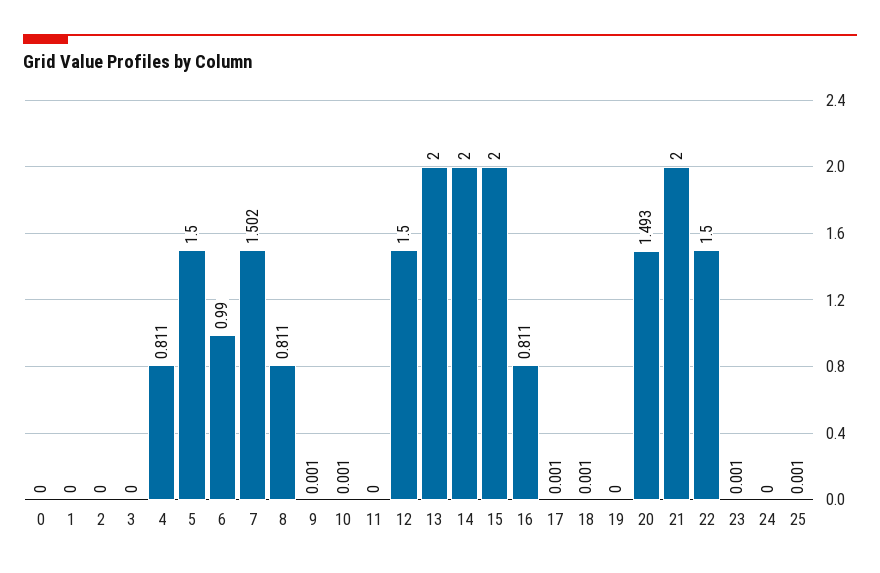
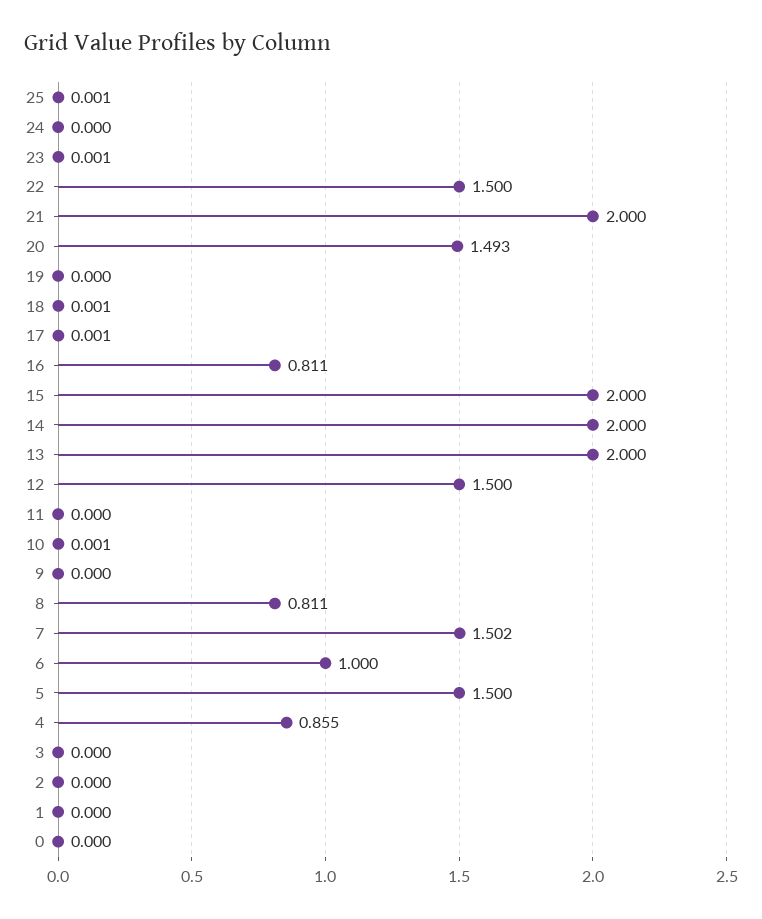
4: 0.811 -> 0.855
6: 0.99 -> 1
9: 0.001 -> 0

